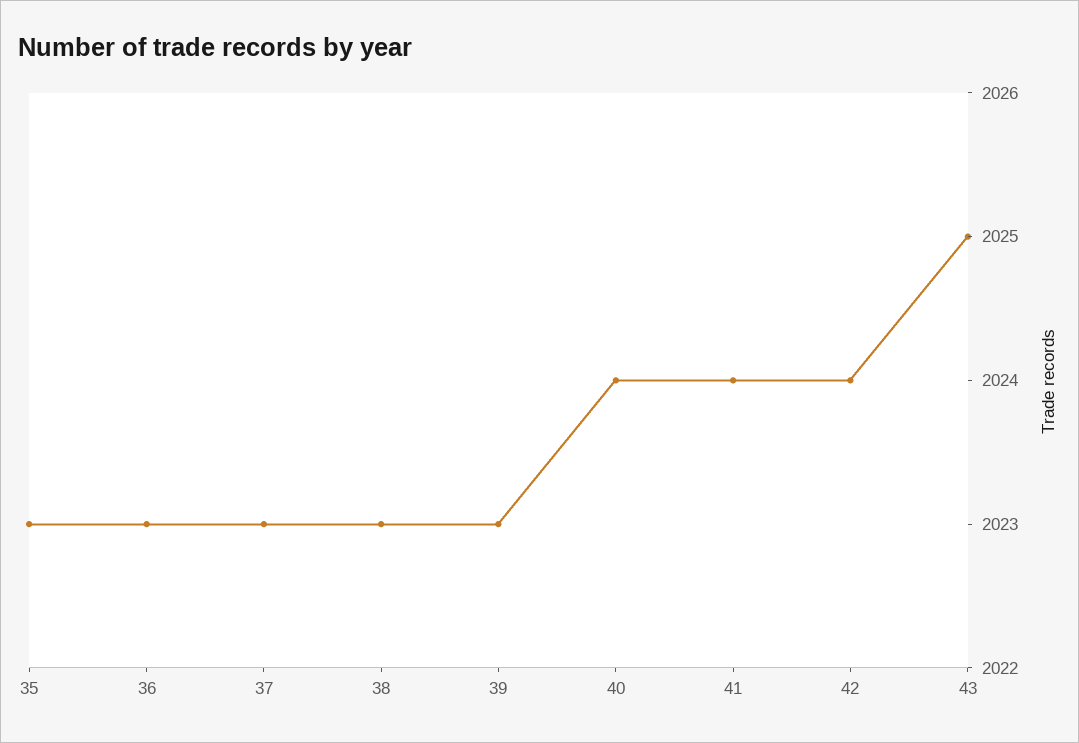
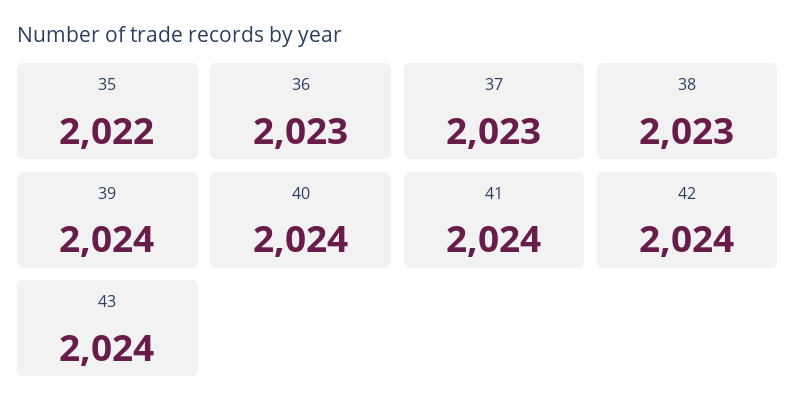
35: 2023 -> 2022
39: 2023 -> 2024
43: 2025 -> 2024

